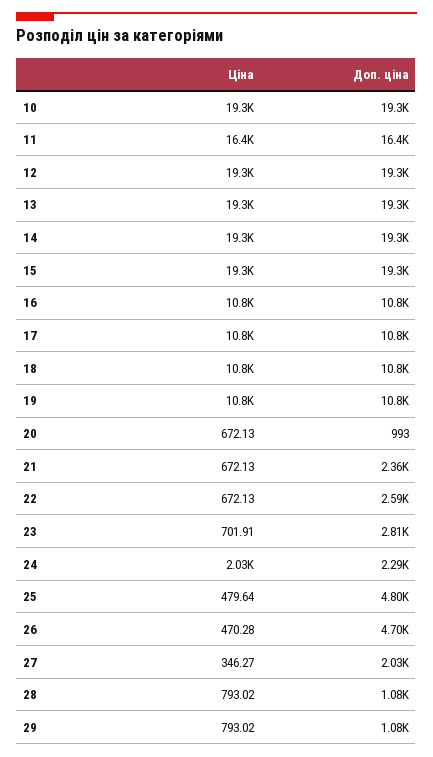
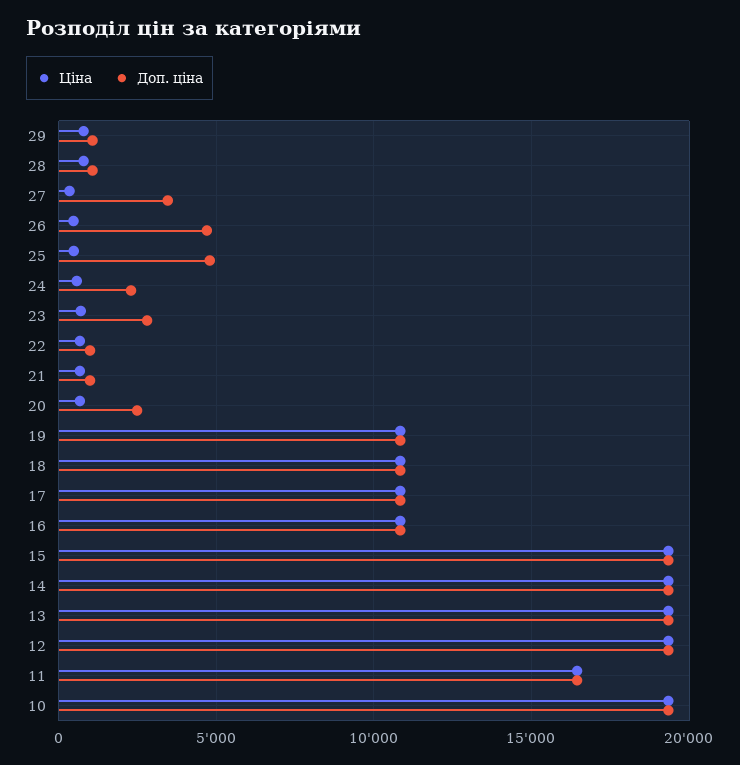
Доп. ціна, 20: 993 -> 2500
Доп. ціна, 21: 2360 -> 1000
Доп. ціна, 22: 2590 -> 1000
Ціна, 24: 2030 -> 500
Доп. ціна, 27: 2030 -> 3500

